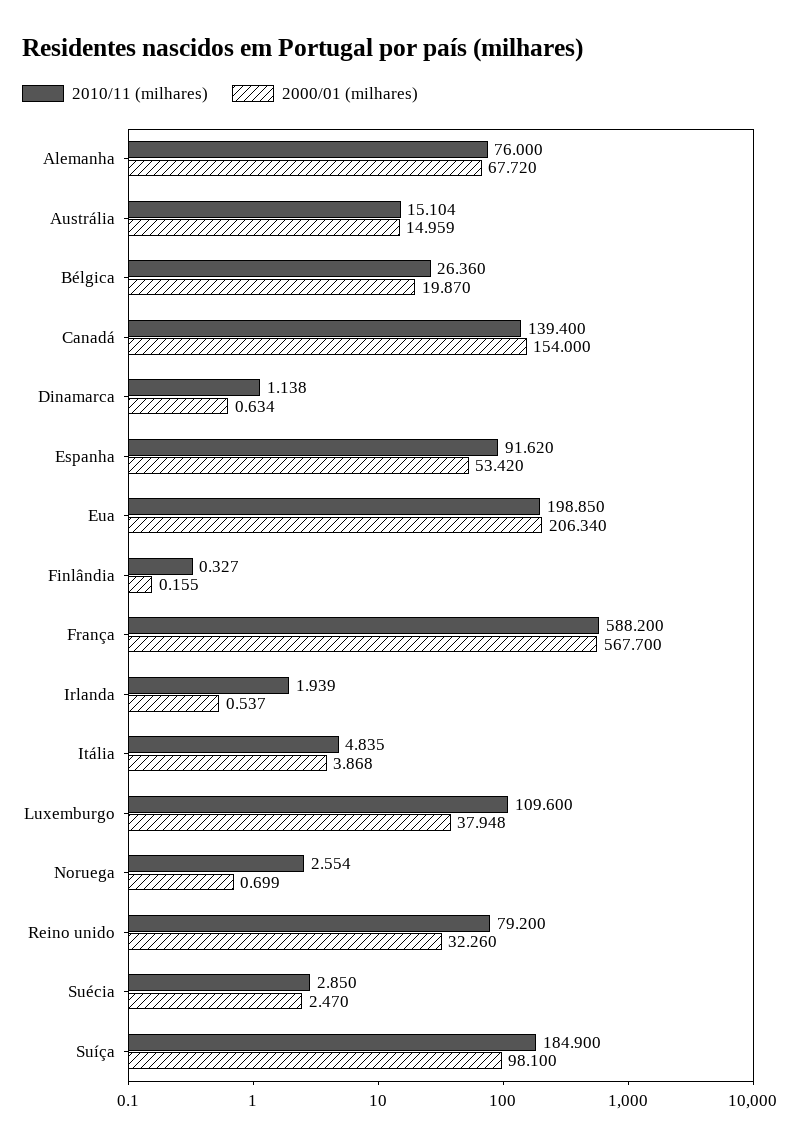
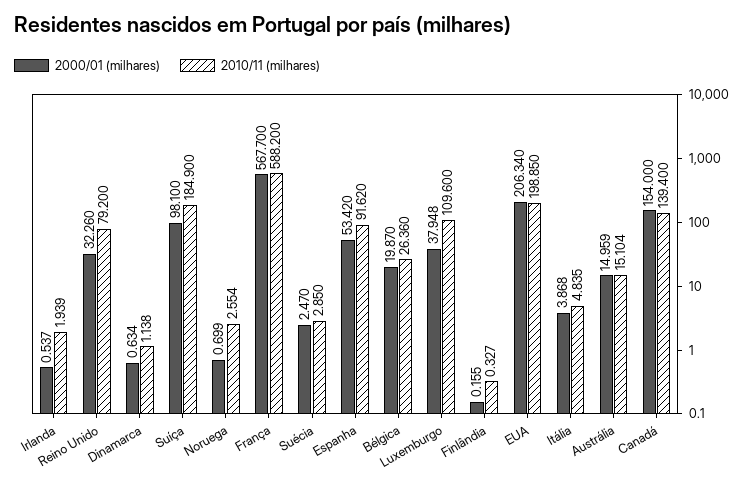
2010/11 (milhares), Alemanha: 76 -> none
2000/01 (milhares), Alemanha: 67.72 -> none

